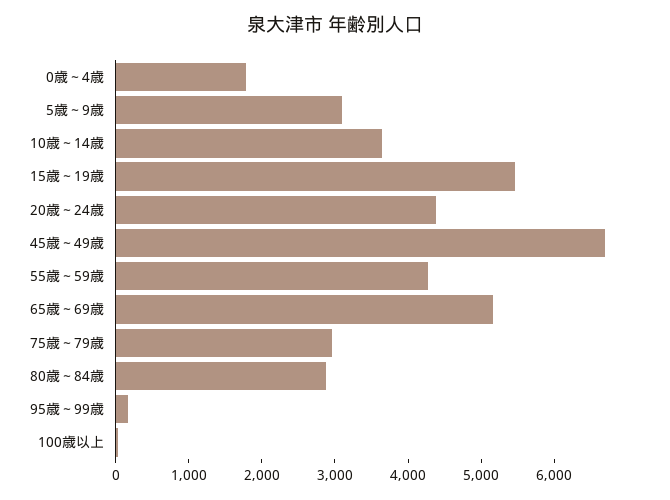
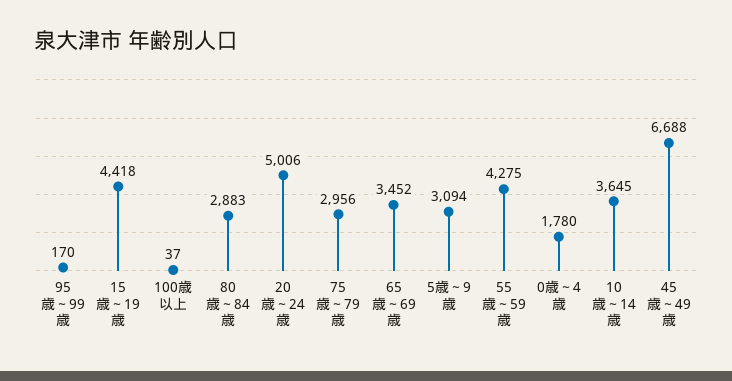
15歳～19歳: 5400 -> 4418
20歳～24歳: 4400 -> 5006
65歳～69歳: 5200 -> 3452

